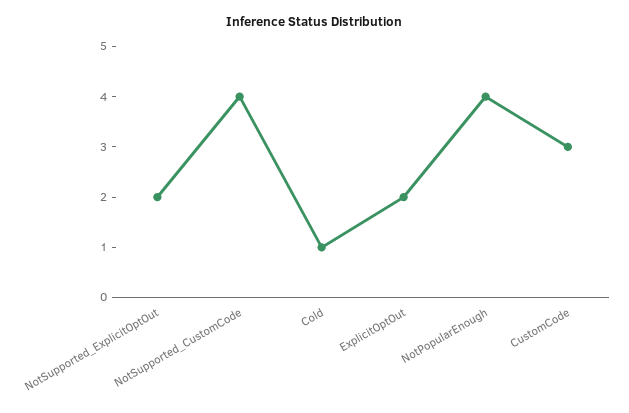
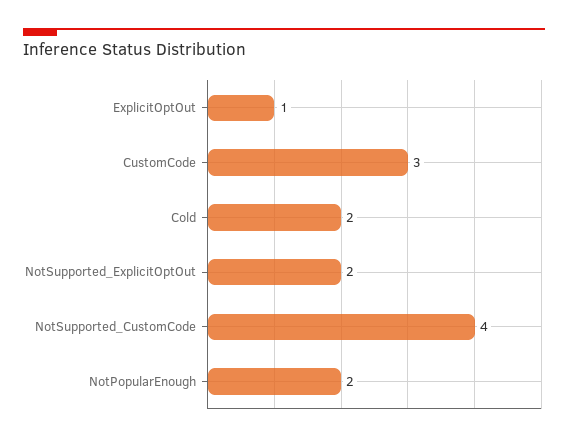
Cold: 1 -> 2
ExplicitOptOut: 2 -> 1
NotPopularEnough: 4 -> 2

